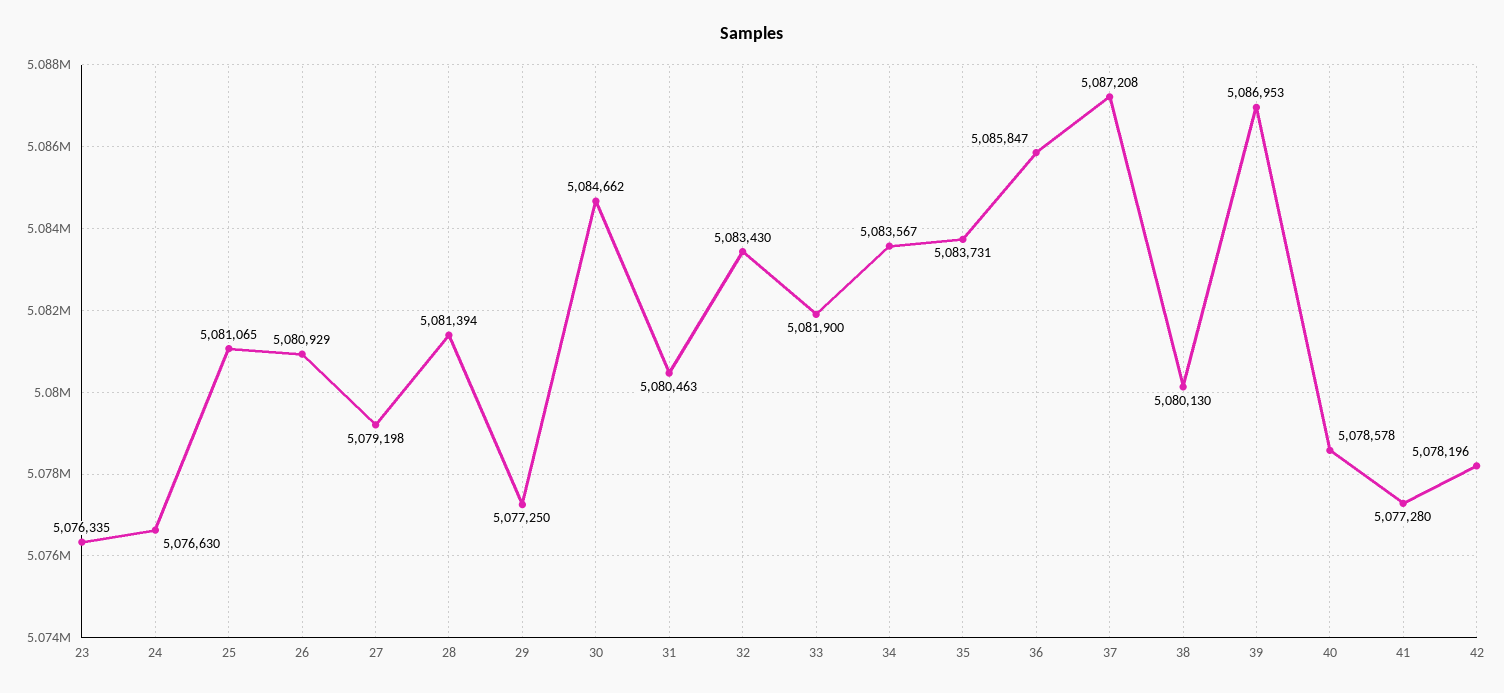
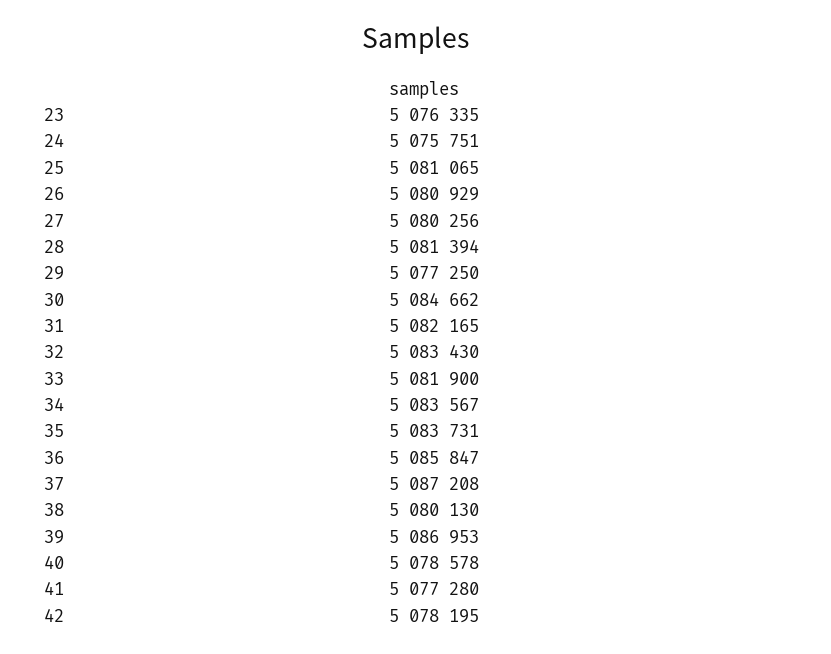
24: 5076630 -> 5075751
27: 5079198 -> 5080256
31: 5080463 -> 5082165
42: 5078196 -> 5078195

